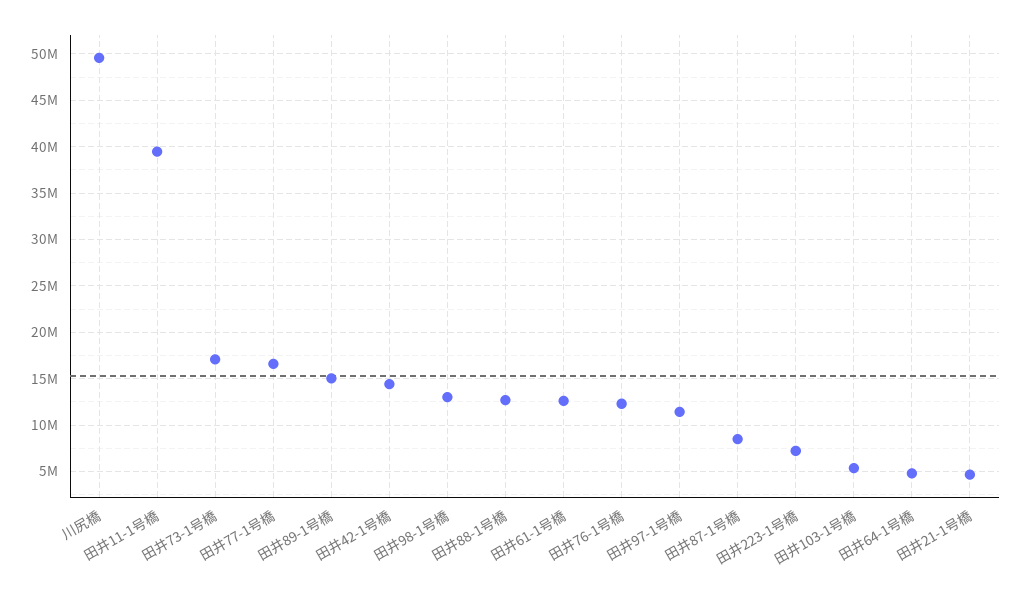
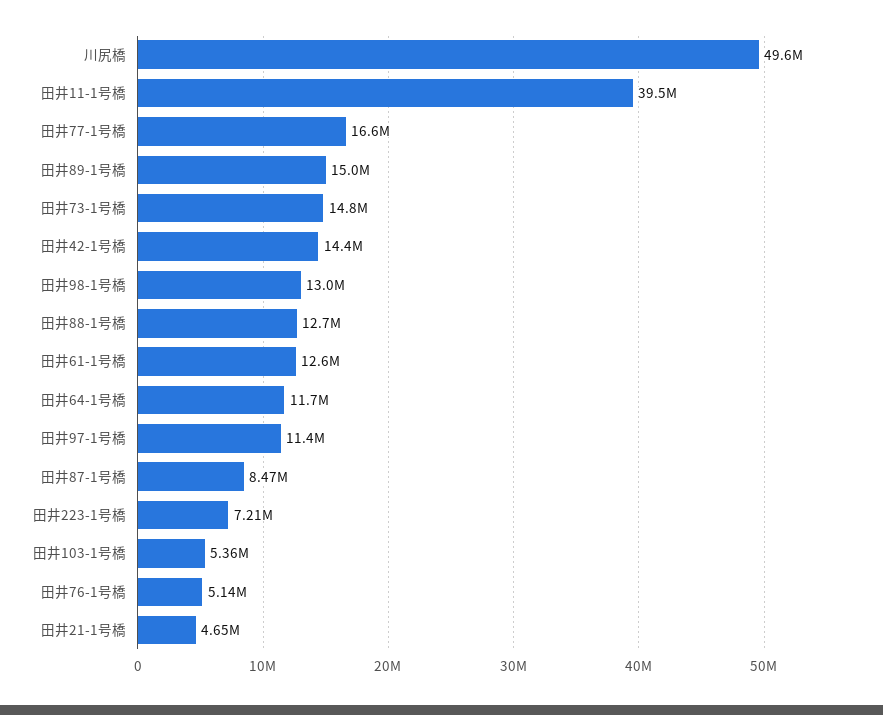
田井73-1号橋: 17000000 -> 14800000
田井76-1号橋: 12000000 -> 5140000
田井64-1号橋: 5000000 -> 11700000

